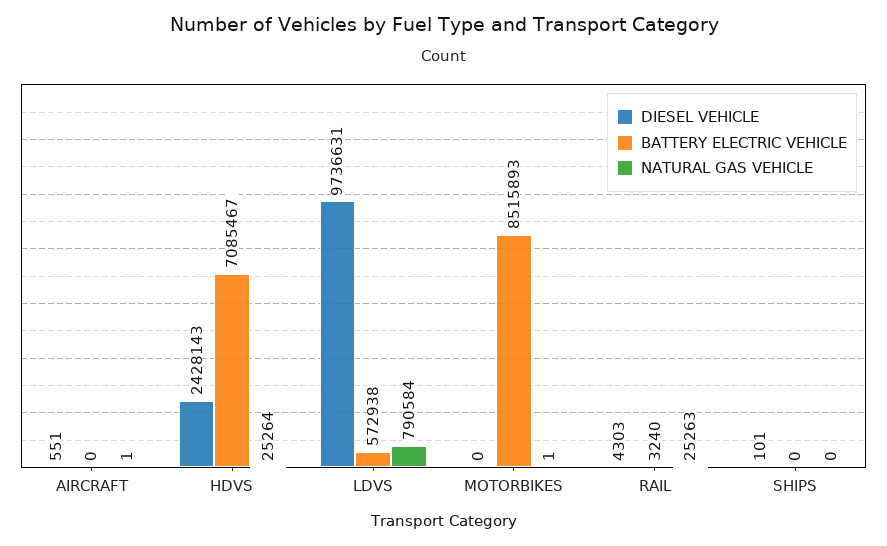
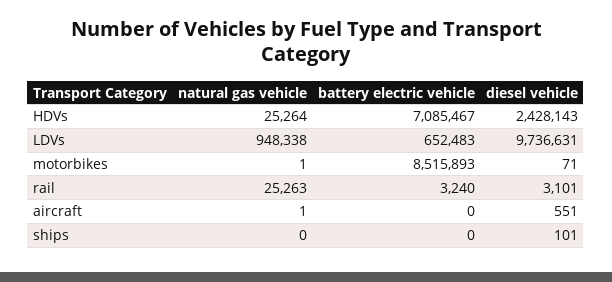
BATTERY ELECTRIC VEHICLE, LDVS: 572938 -> 652483
NATURAL GAS VEHICLE, LDVS: 790584 -> 948338
DIESEL VEHICLE, MOTORBIKES: 0 -> 71
DIESEL VEHICLE, RAIL: 4303 -> 3101

